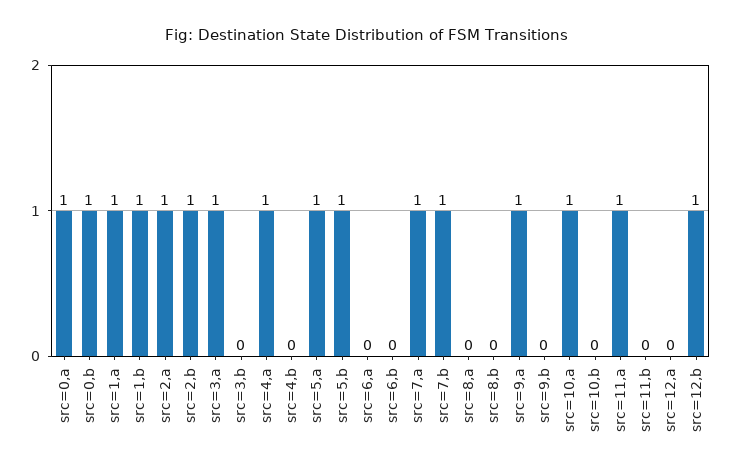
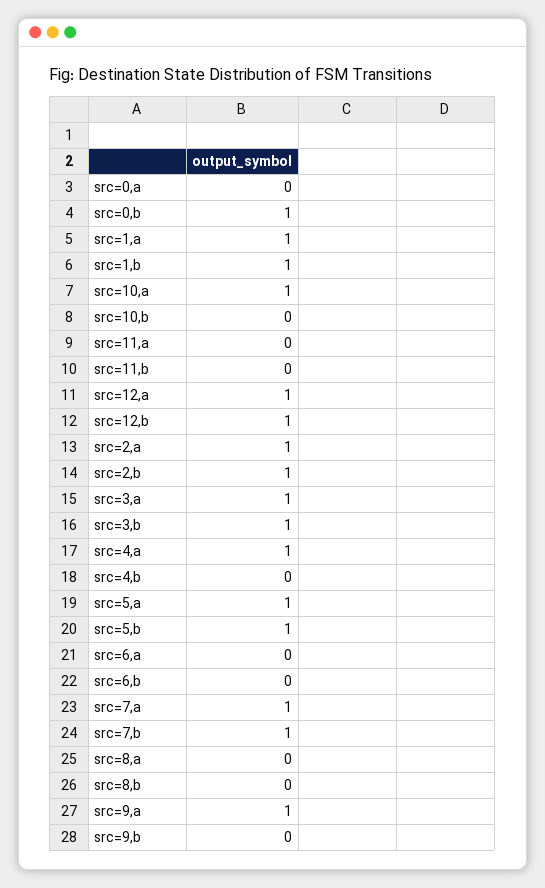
src=0,a: 1 -> 0
src=3,b: 0 -> 1
src=11,a: 1 -> 0
src=12,a: 0 -> 1

